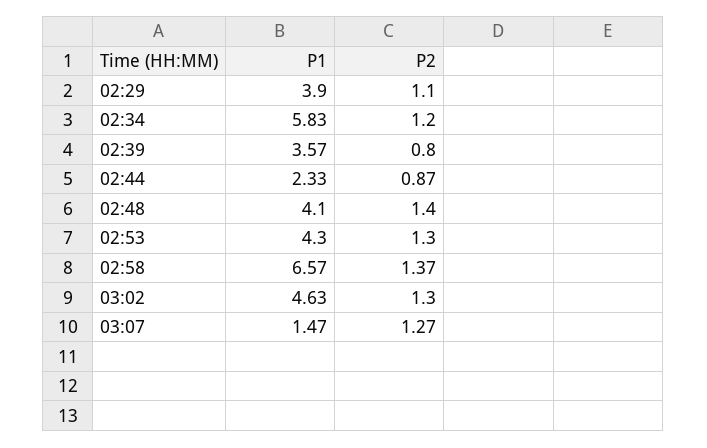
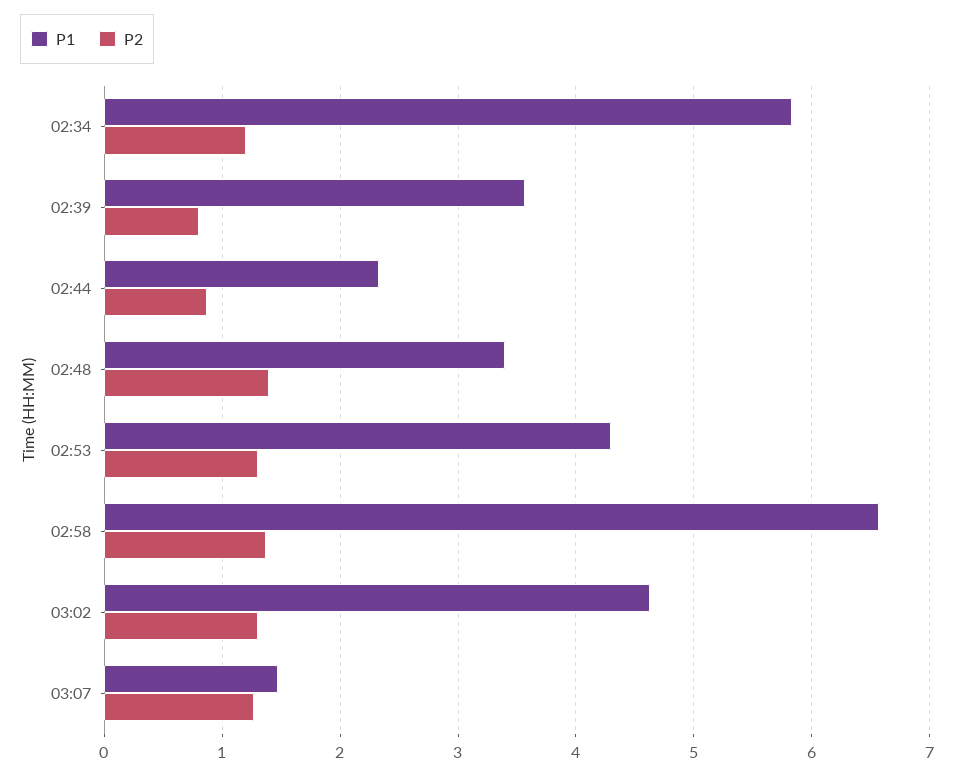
P1, 02:29: 3.9 -> none
P2, 02:29: 1.1 -> none
P1, 02:48: 4.1 -> 3.4

